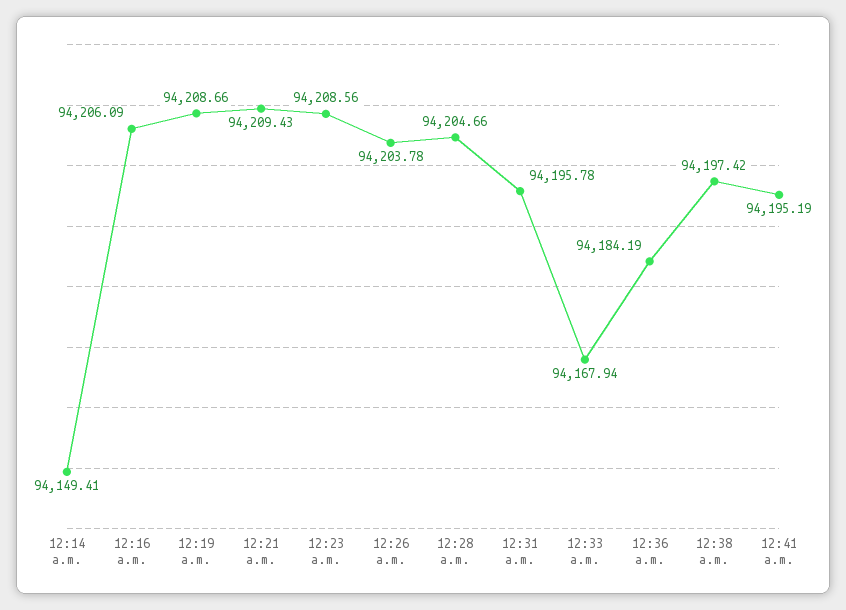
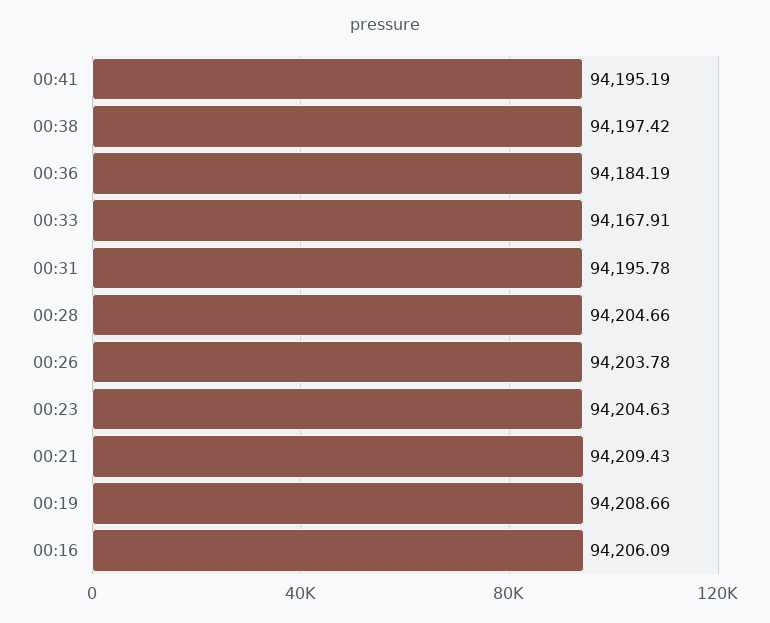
12:14 a.m.: 94149.41 -> none
12:23 a.m.: 94208.56 -> 94204.63
12:33 a.m.: 94167.94 -> 94167.91

